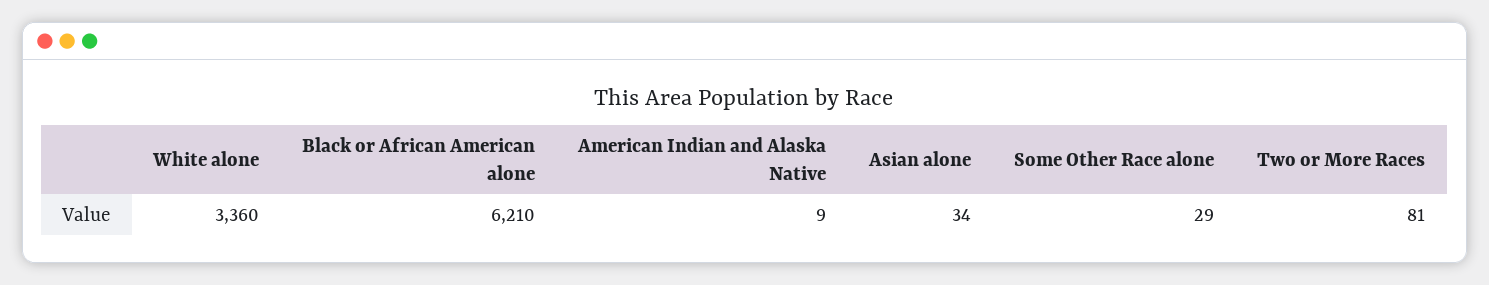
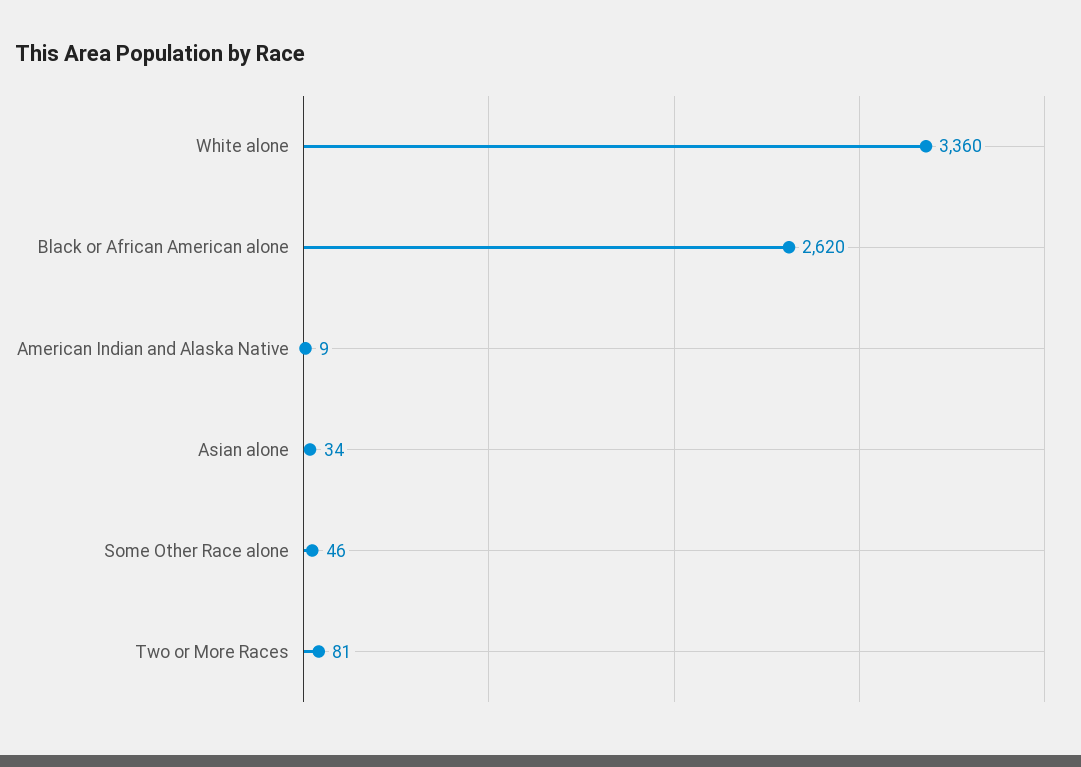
Black or African American alone: 6210 -> 2620
Some Other Race alone: 29 -> 46

